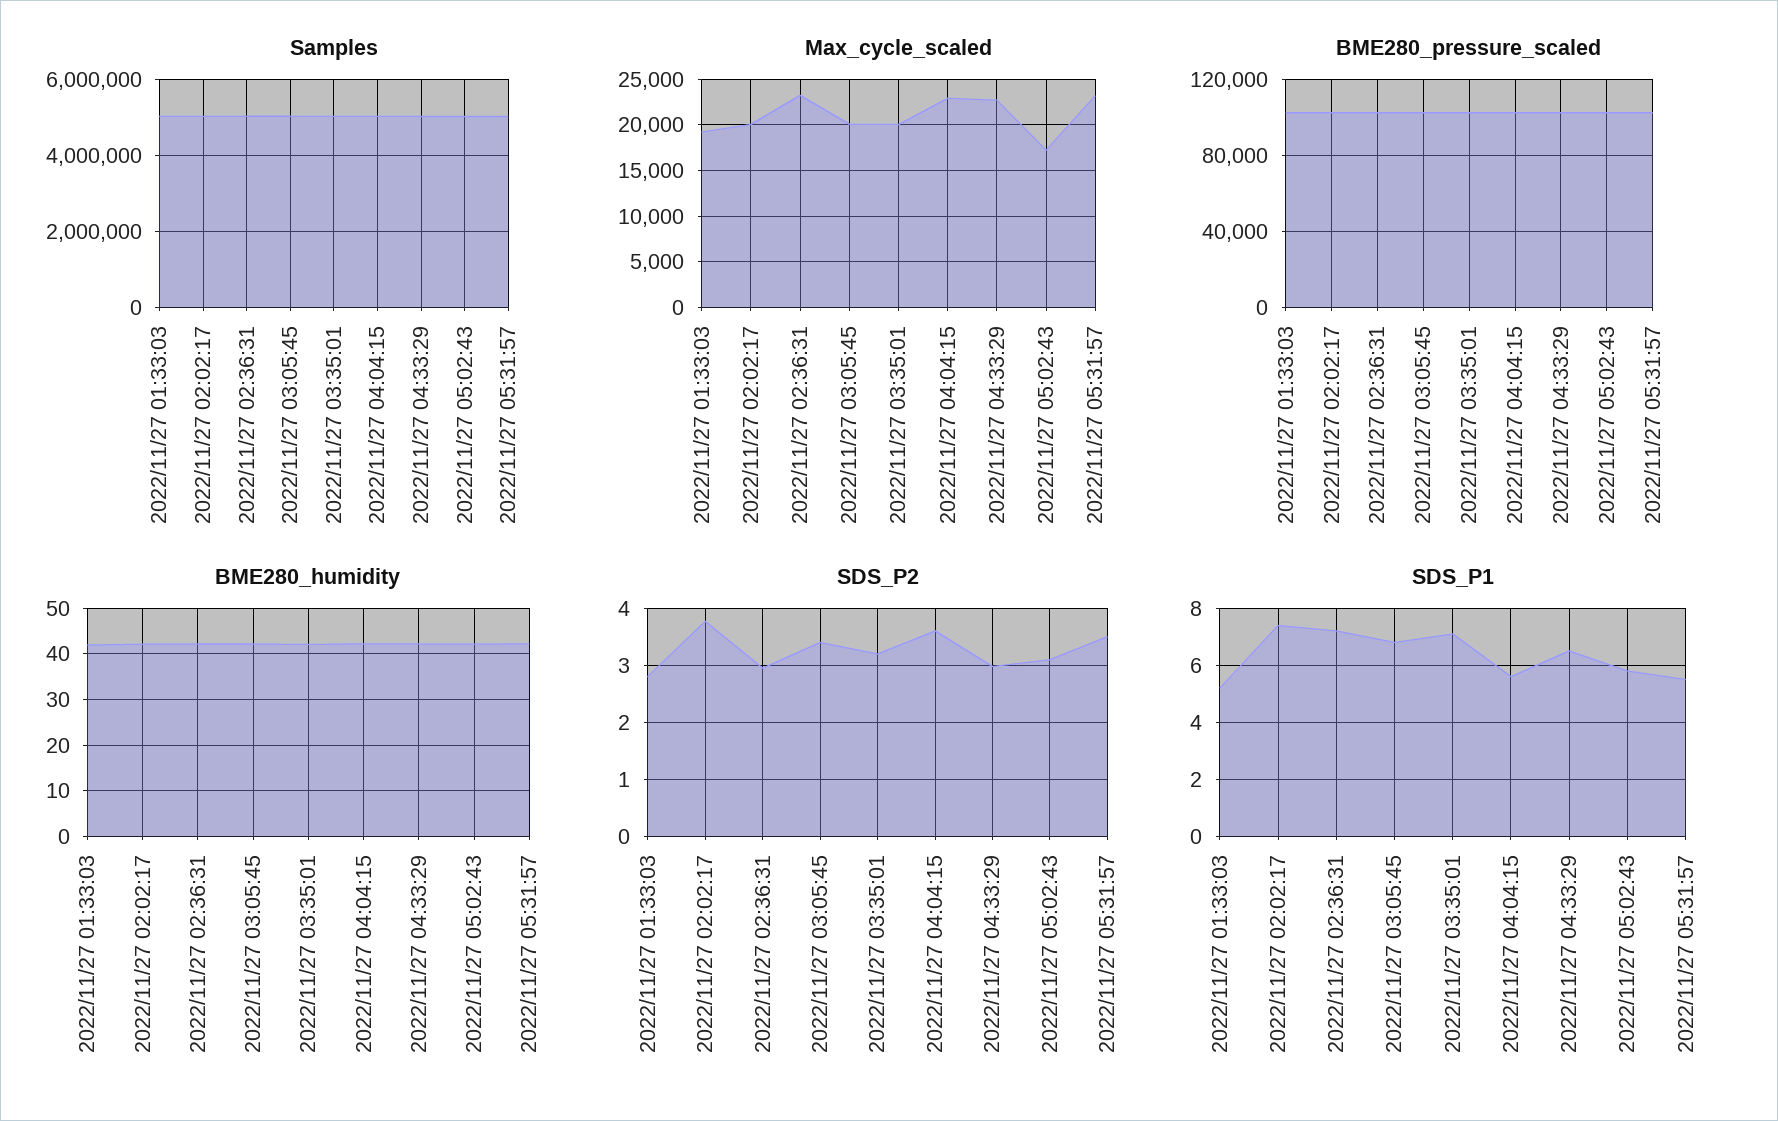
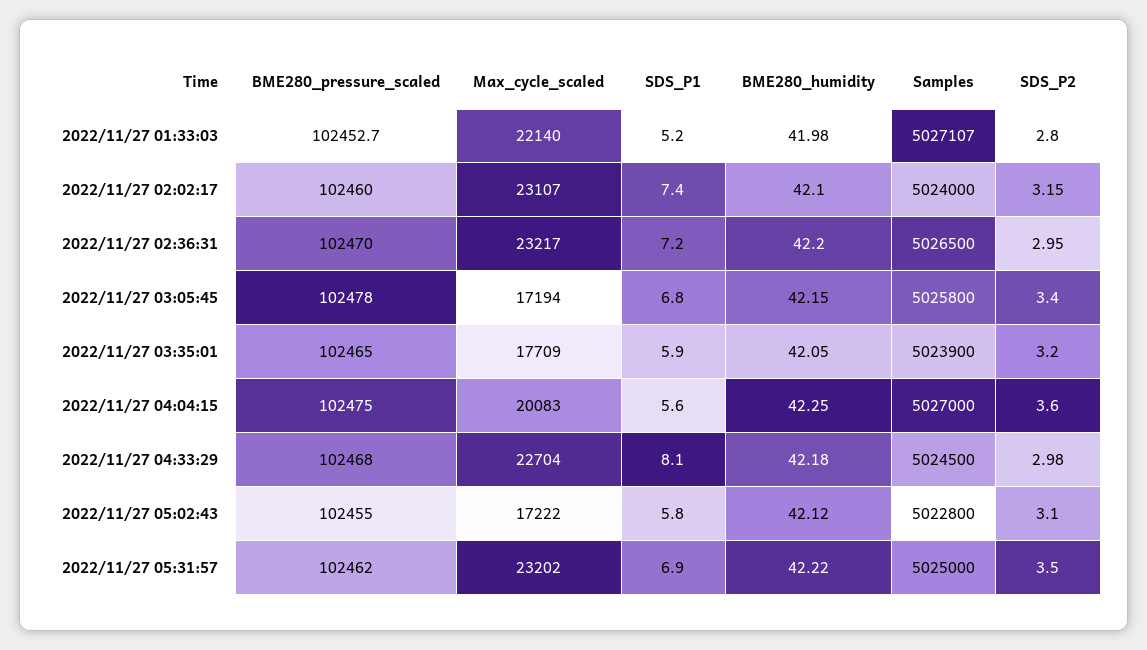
Max_cycle_scaled, 2022/11/27 01:33:03: 19000 -> 22140
Max_cycle_scaled, 2022/11/27 02:02:17: 20000 -> 23107
Max_cycle_scaled, 2022/11/27 03:05:45: 20000 -> 17194
Max_cycle_scaled, 2022/11/27 03:35:01: 20000 -> 17709
Max_cycle_scaled, 2022/11/27 04:04:15: 23000 -> 20083
SDS_P2, 2022/11/27 02:02:17: 3.8 -> 3.15
SDS_P1, 2022/11/27 03:35:01: 7 -> 5.9
SDS_P1, 2022/11/27 04:33:29: 6.5 -> 8.1
SDS_P1, 2022/11/27 05:31:57: 5.5 -> 6.9

